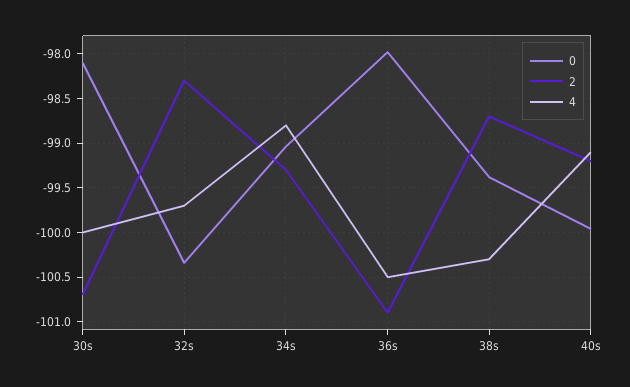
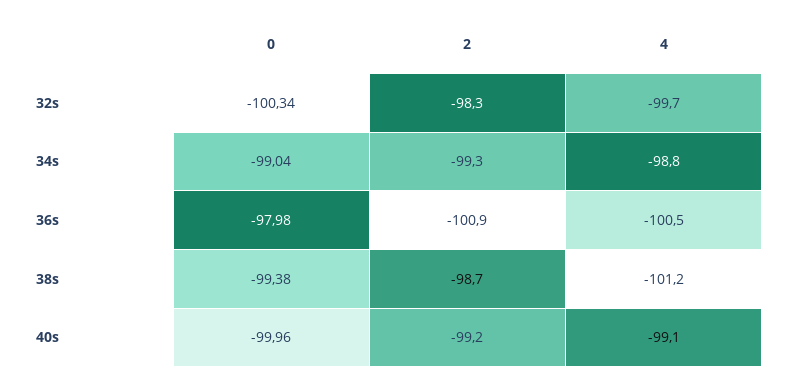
0, 30s: -98.1 -> none
2, 30s: -100.7 -> none
4, 30s: -100 -> none
4, 38s: -100.3 -> -101.2

